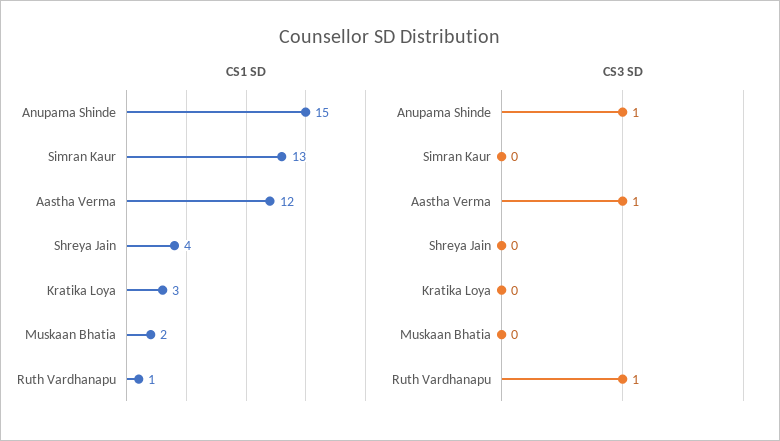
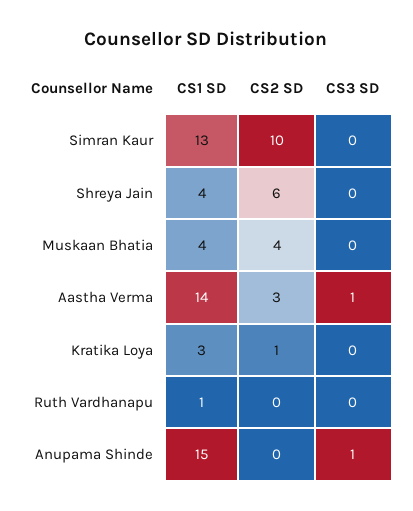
CS1 SD, Aastha Verma: 12 -> 14
CS1 SD, Muskaan Bhatia: 2 -> 4
CS3 SD, Ruth Vardhanapu: 1 -> 0
CS2 SD, Simran Kaur: none -> 10
CS2 SD, Shreya Jain: none -> 6
CS2 SD, Muskaan Bhatia: none -> 4
CS2 SD, Aastha Verma: none -> 3
CS2 SD, Kratika Loya: none -> 1
CS2 SD, Ruth Vardhanapu: none -> 0
CS2 SD, Anupama Shinde: none -> 0

